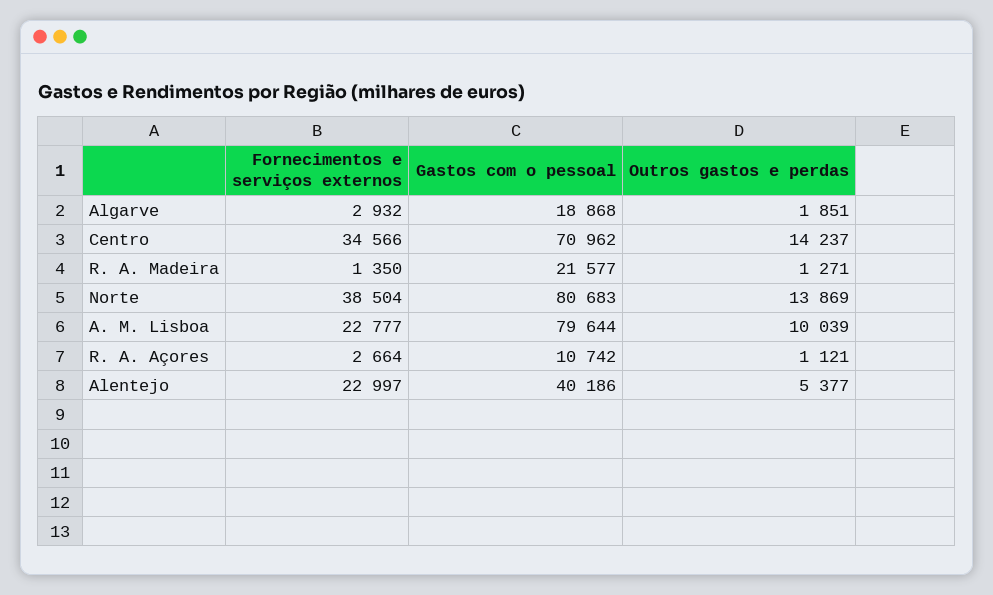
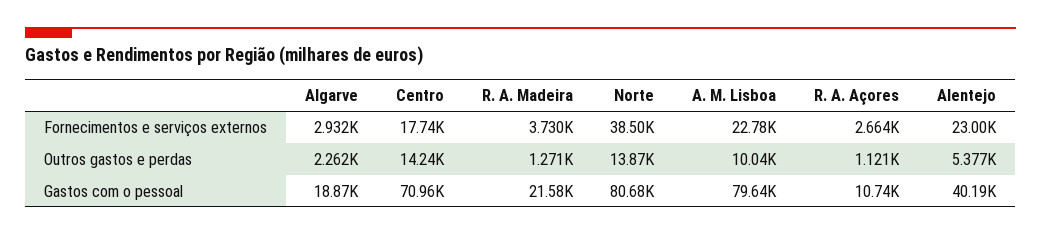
Outros gastos e perdas, Algarve: 1851 -> 2262
Fornecimentos e serviços externos, Centro: 34566 -> 17740
Fornecimentos e serviços externos, R. A. Madeira: 1350 -> 3730

